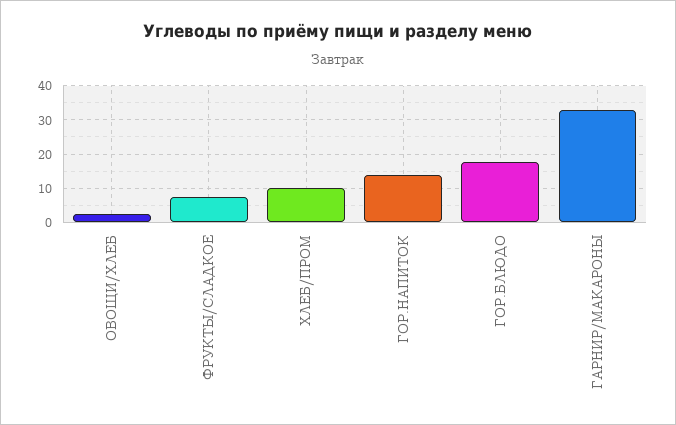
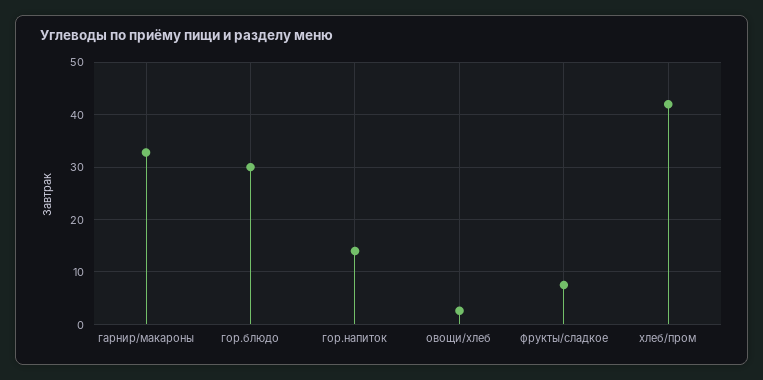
ХЛЕБ/ПРОМ: 10 -> 42
ГОР.БЛЮДО: 18 -> 30

